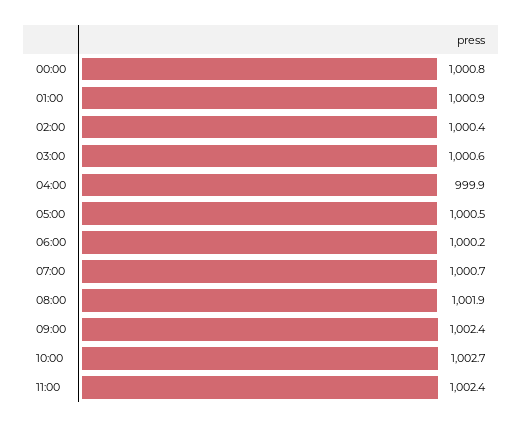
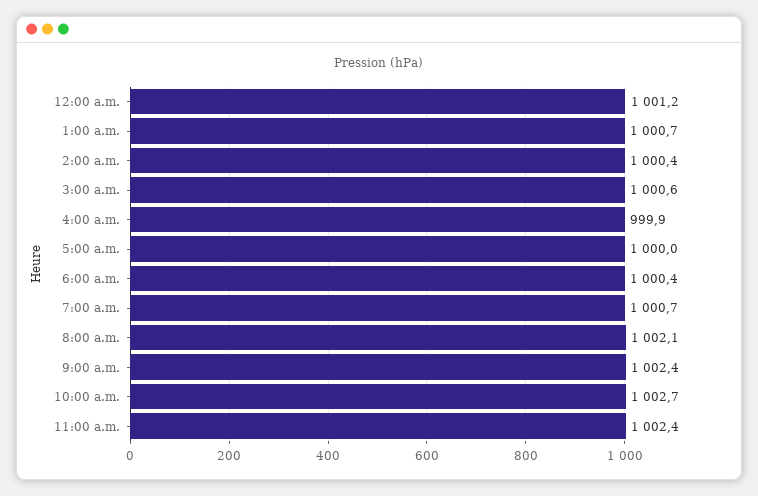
00:00: 1000.8 -> 1001.2
01:00: 1000.9 -> 1000.7
05:00: 1000.5 -> 1000
06:00: 1000.2 -> 1000.4
08:00: 1001.9 -> 1002.1

